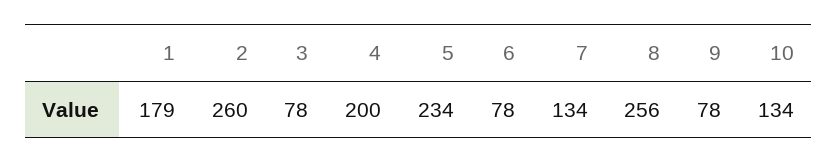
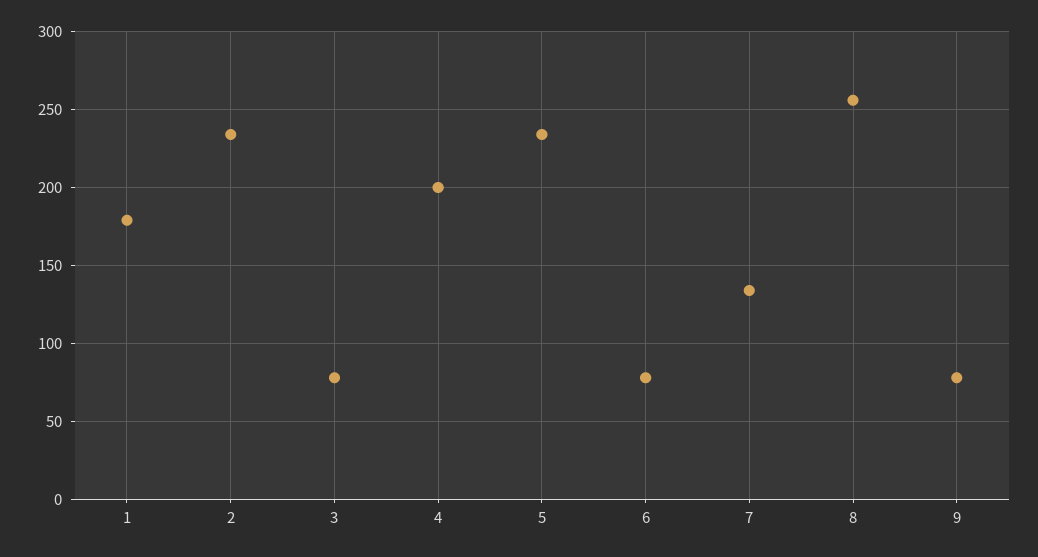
2: 260 -> 235
10: 134 -> none

